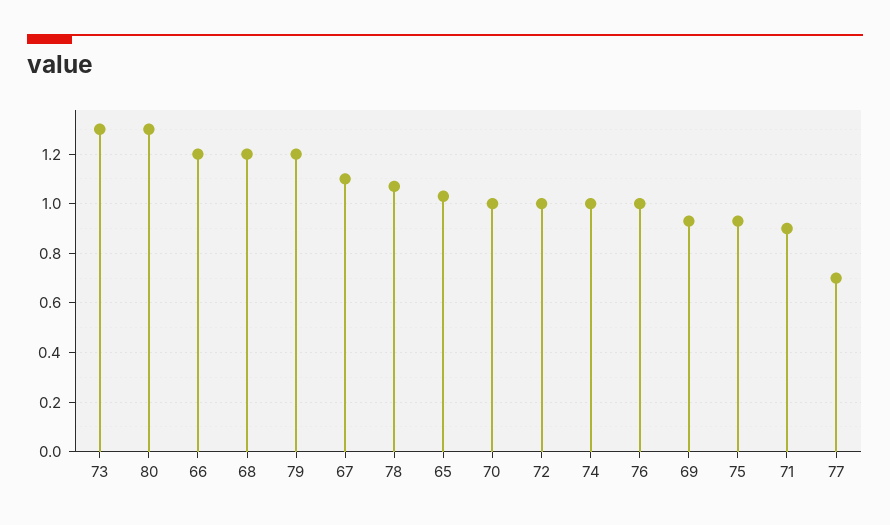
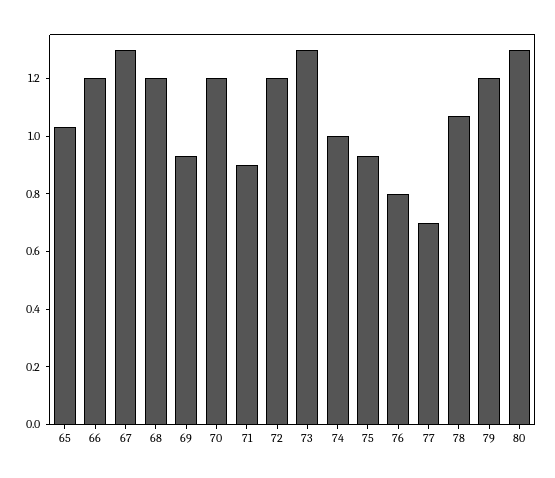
67: 1.1 -> 1.3
70: 1 -> 1.2
72: 1 -> 1.2
76: 1 -> 0.8

